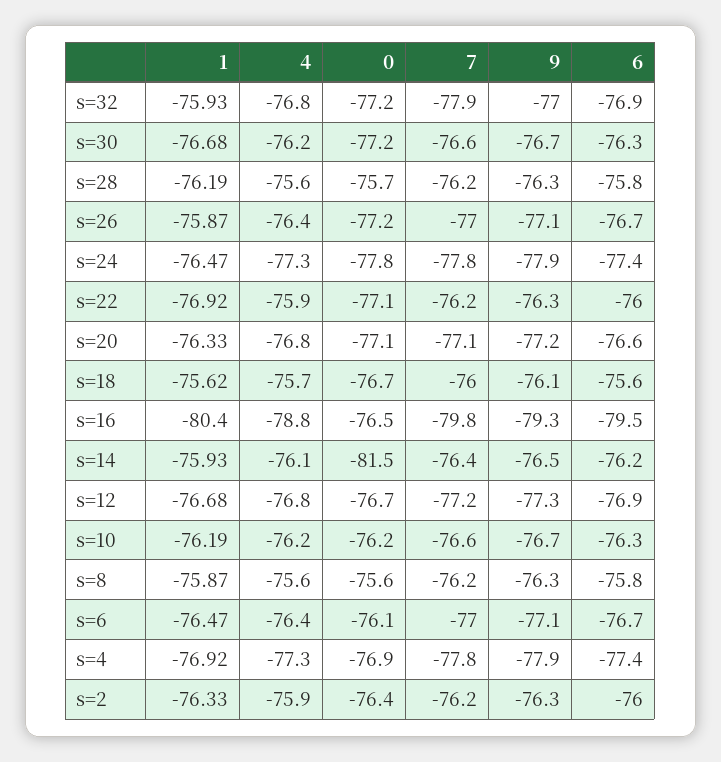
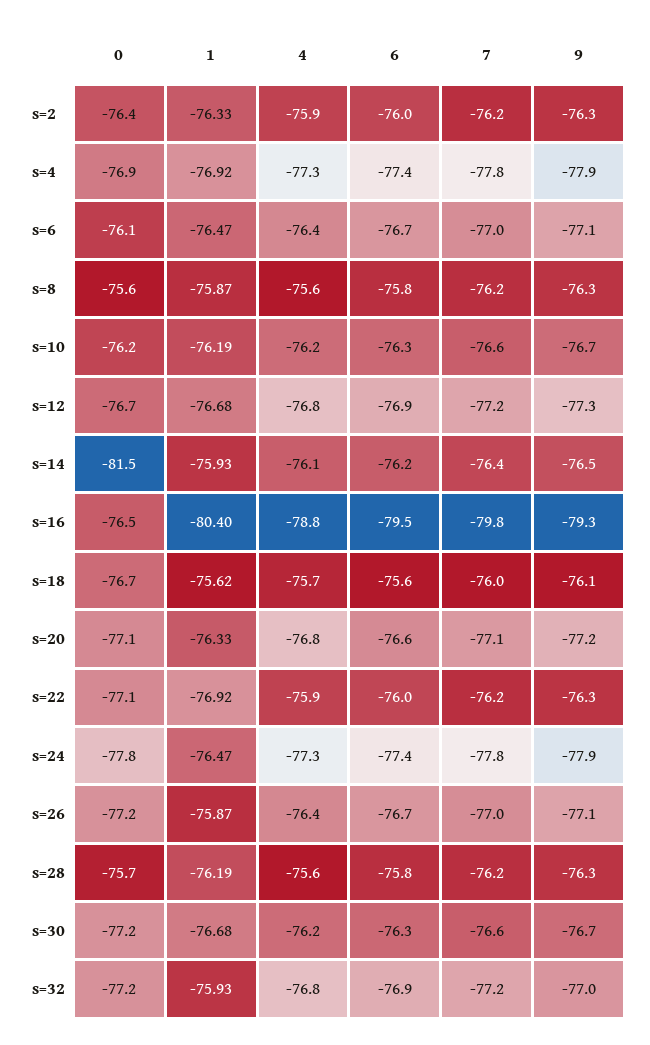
7, s=32: -77.9 -> -77.2

